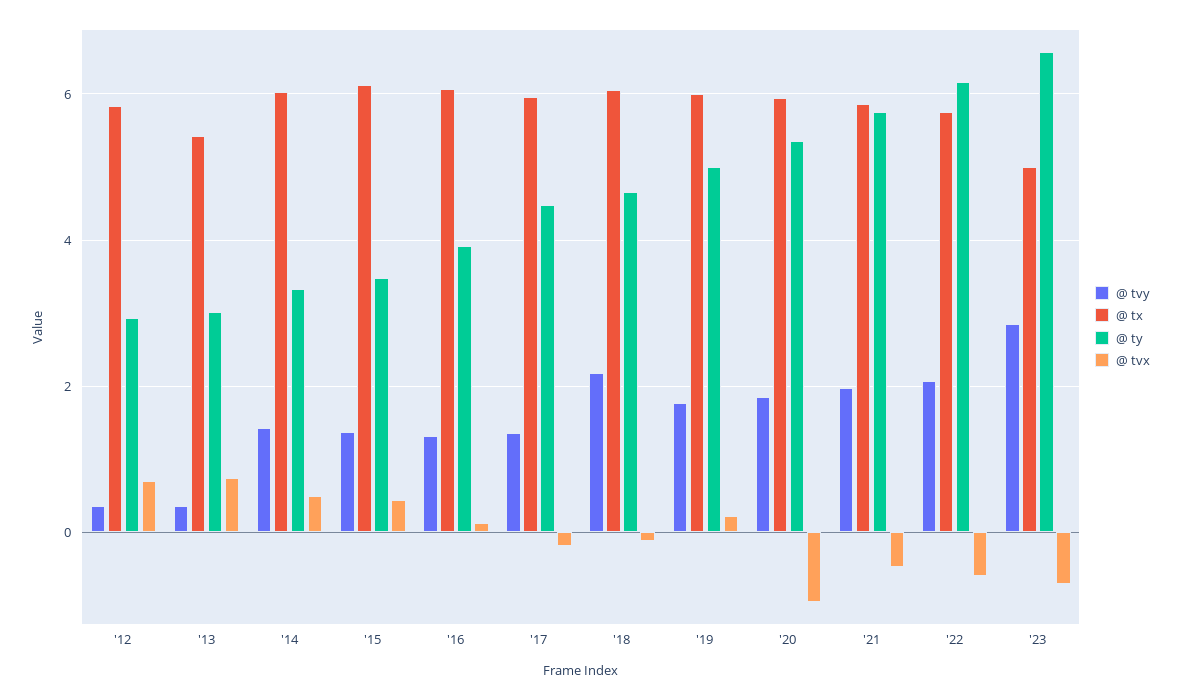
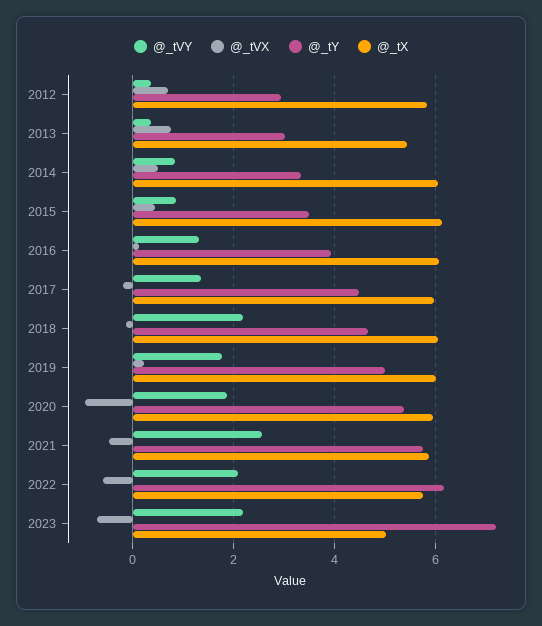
@ tvy, '14: 1.4 -> 0.8
@ tvy, '15: 1.4 -> 0.8
@ tvy, '21: 2 -> 2.6
@ tvy, '23: 2.8 -> 2.2
@ ty, '23: 6.6 -> 7.2

